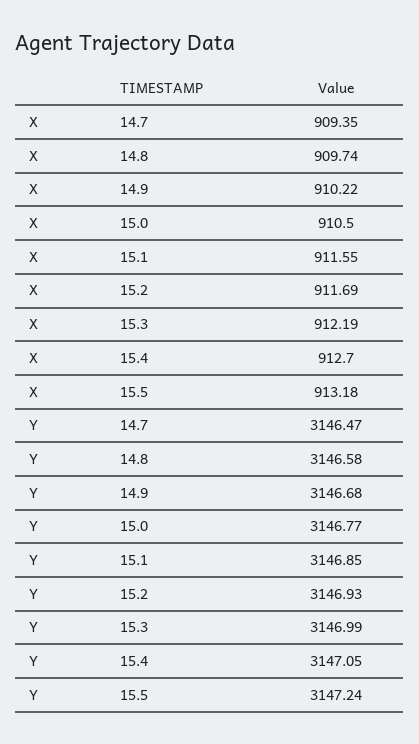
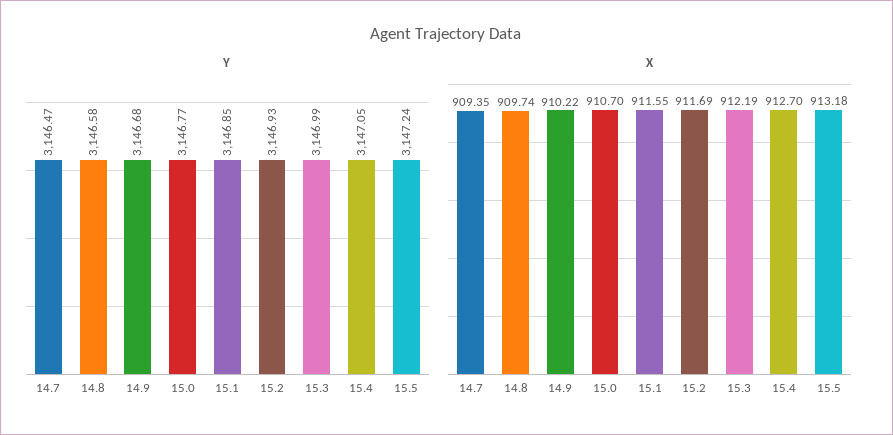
X, 15.0: 910.5 -> 910.7

